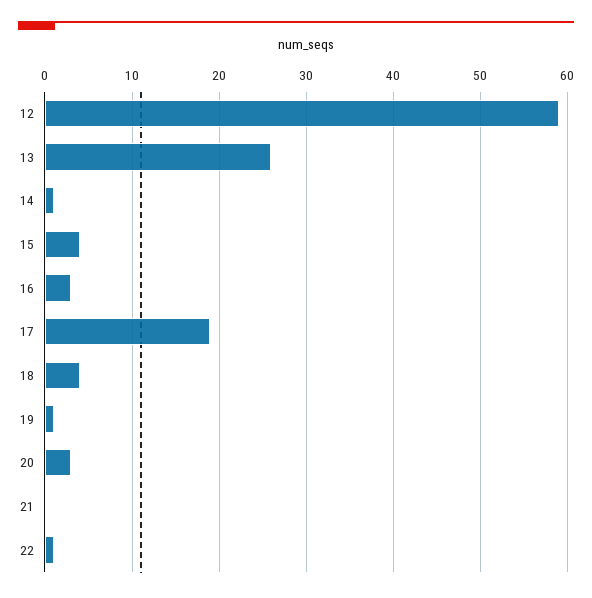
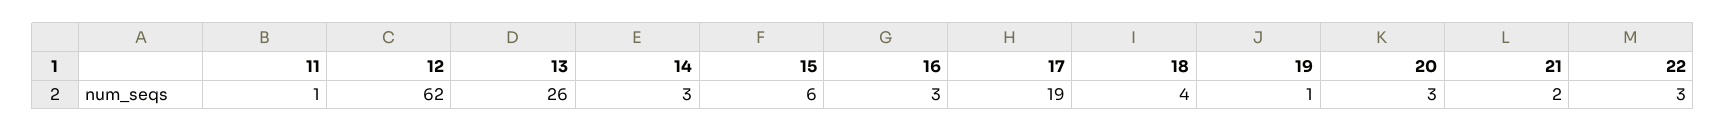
12: 59 -> 62
14: 1 -> 3
15: 4 -> 6
21: 0 -> 2
22: 1 -> 3
11: none -> 1

